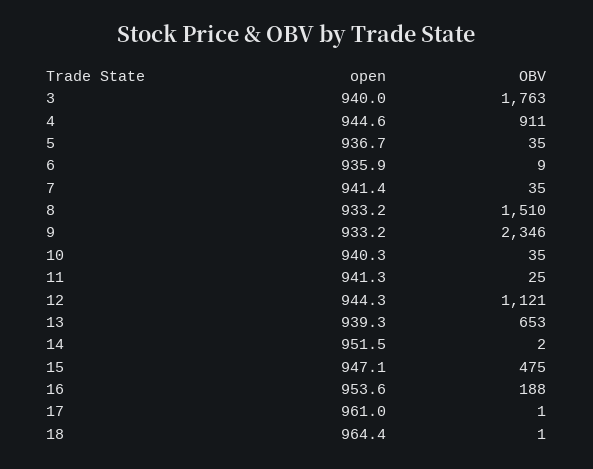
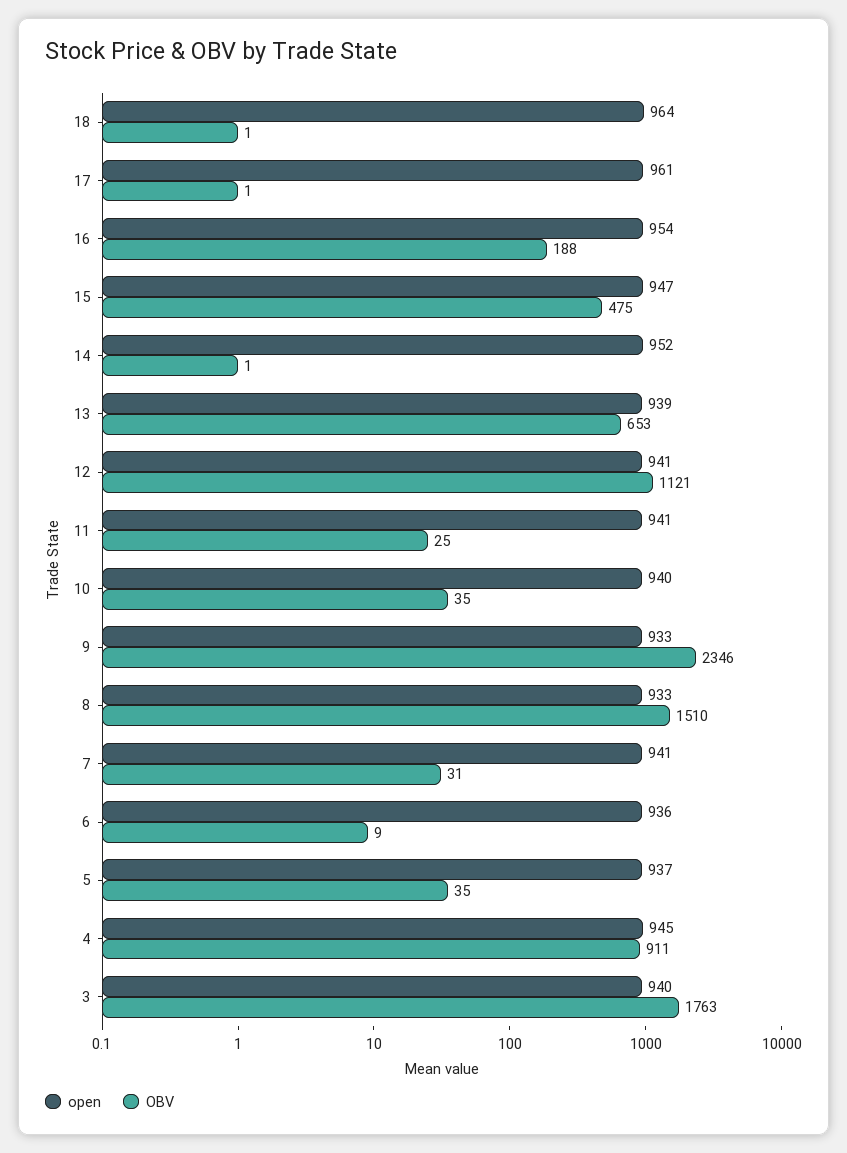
OBV, 7: 35 -> 31
open, 12: 944.3 -> 941
OBV, 14: 2 -> 1

